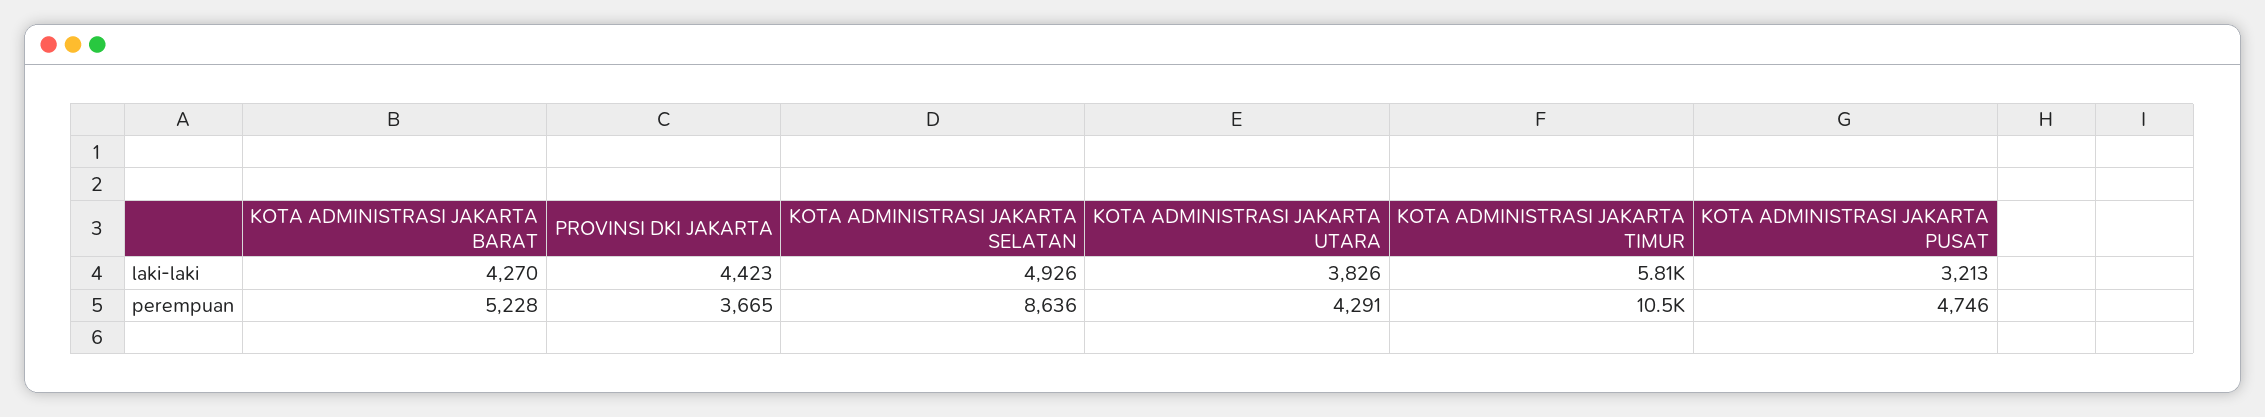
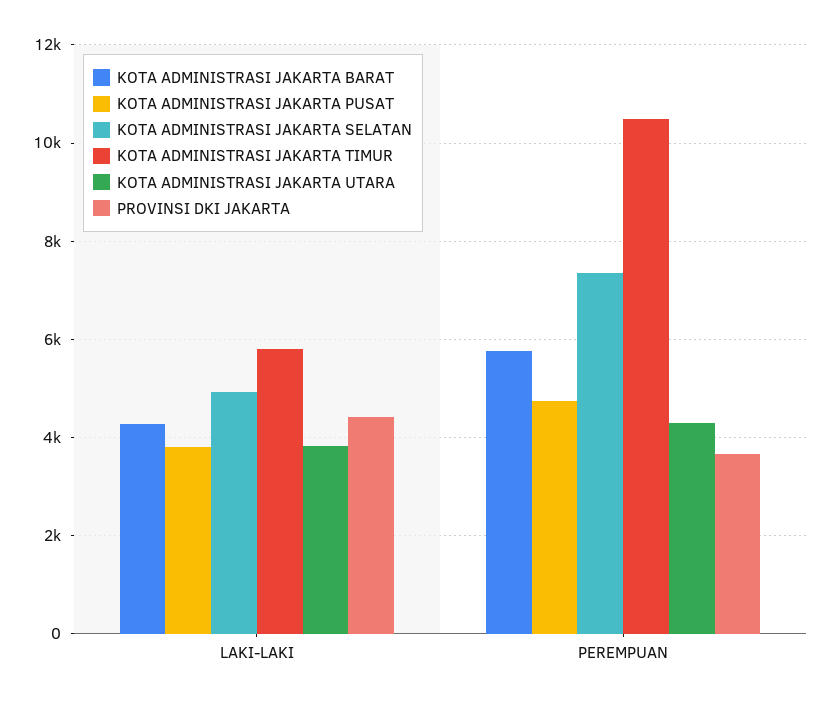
KOTA ADMINISTRASI JAKARTA PUSAT, laki-laki: 3213 -> 3800
KOTA ADMINISTRASI JAKARTA BARAT, perempuan: 5228 -> 5800
KOTA ADMINISTRASI JAKARTA SELATAN, perempuan: 8636 -> 7400

